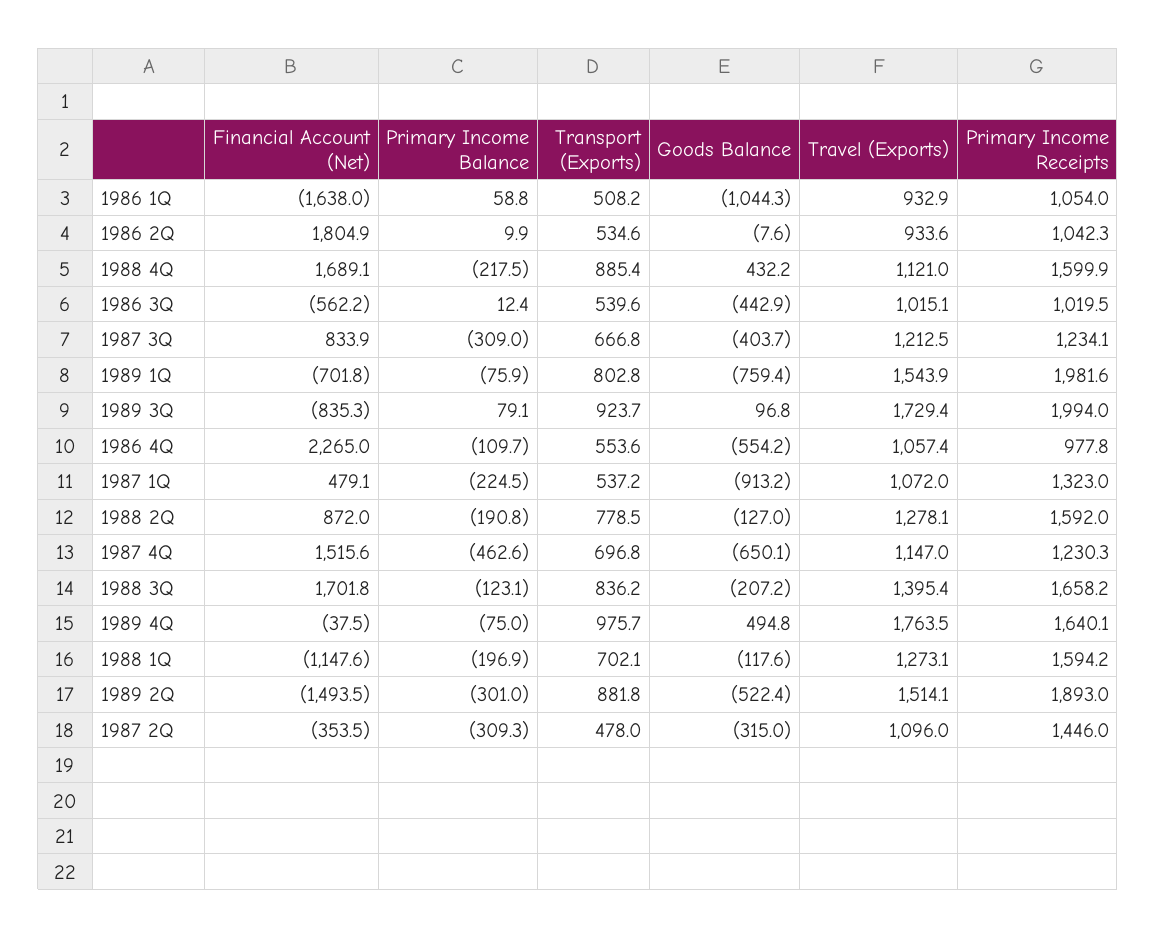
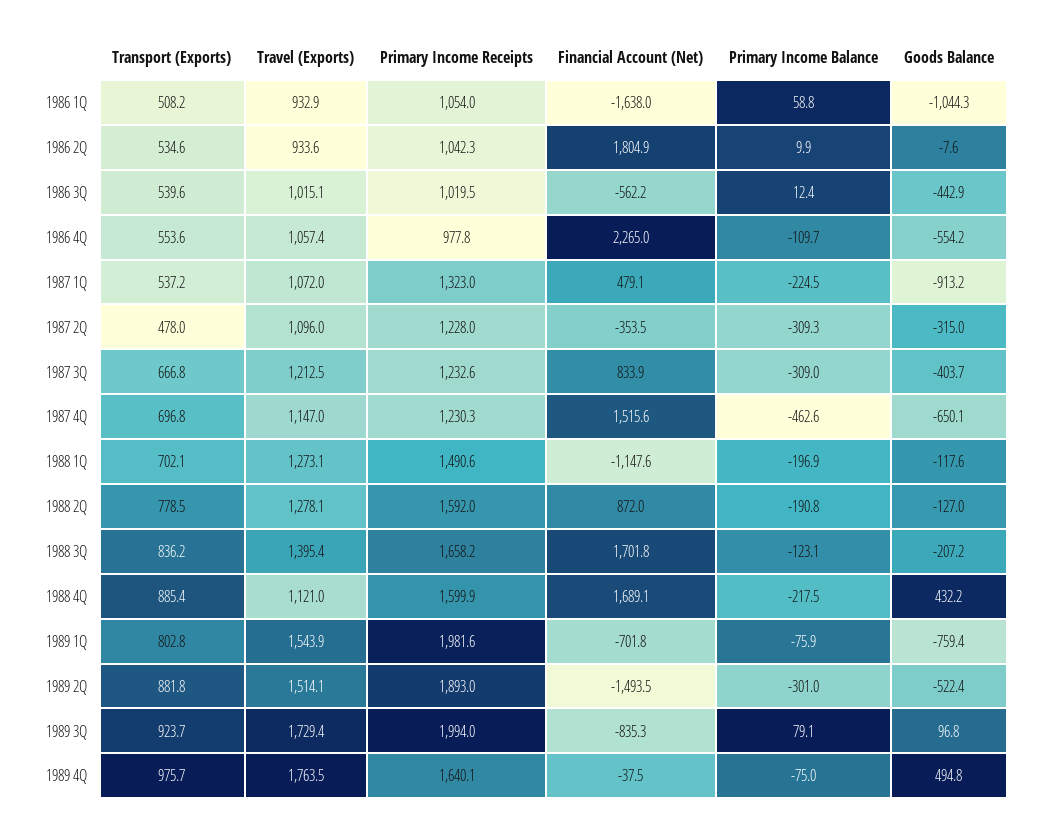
Primary Income Receipts, 1987 3Q: 1234.1 -> 1232.6
Primary Income Receipts, 1988 1Q: 1594.2 -> 1490.6
Primary Income Receipts, 1987 2Q: 1446 -> 1228

